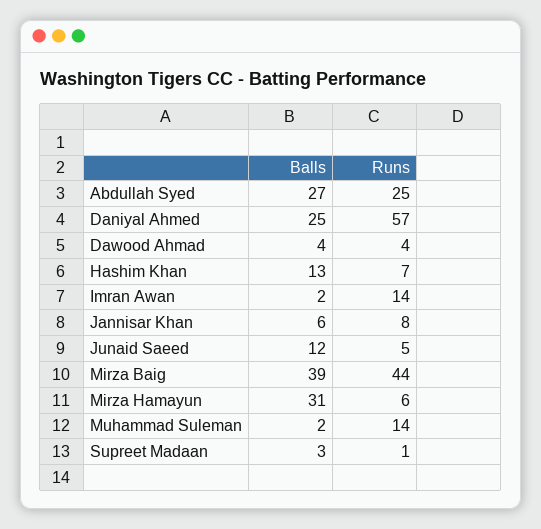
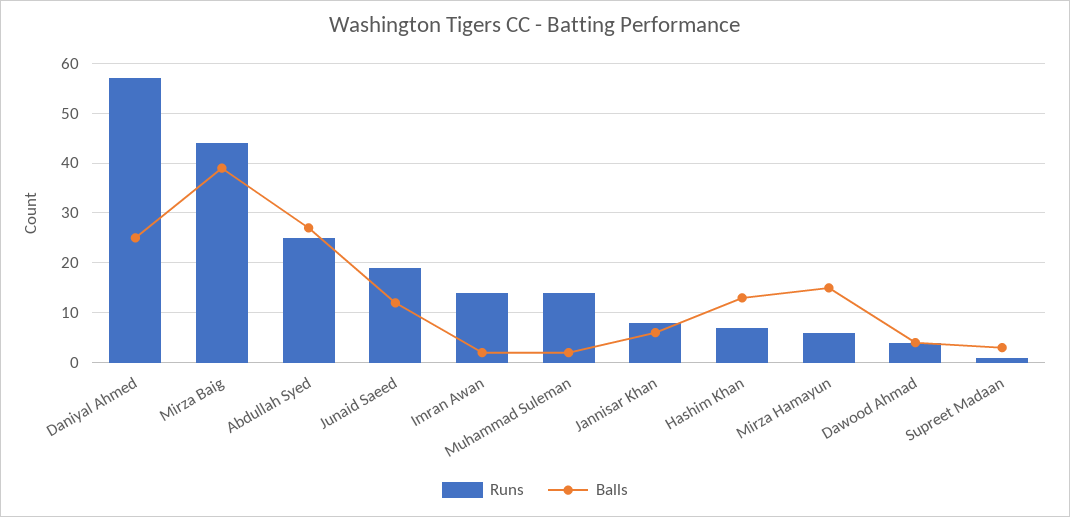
Runs, Junaid Saeed: 5 -> 20
Balls, Mirza Hamayun: 31 -> 15

